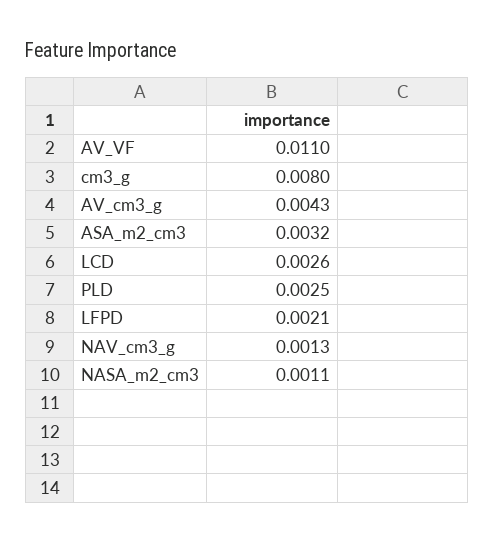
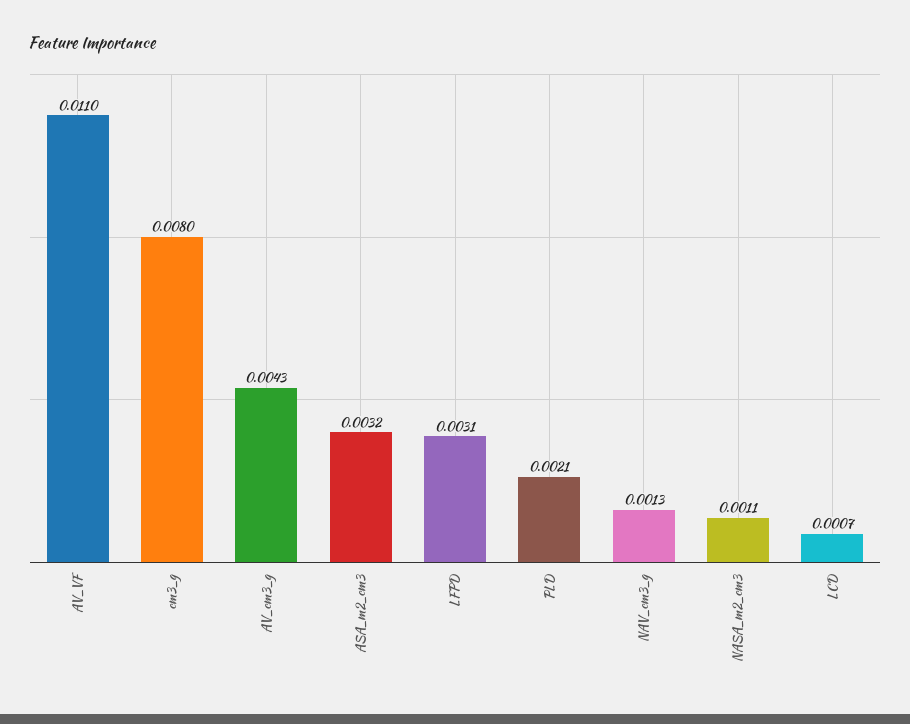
LCD: 0.0026 -> 0.0007
PLD: 0.0025 -> 0.0021
LFPD: 0.0021 -> 0.0031

